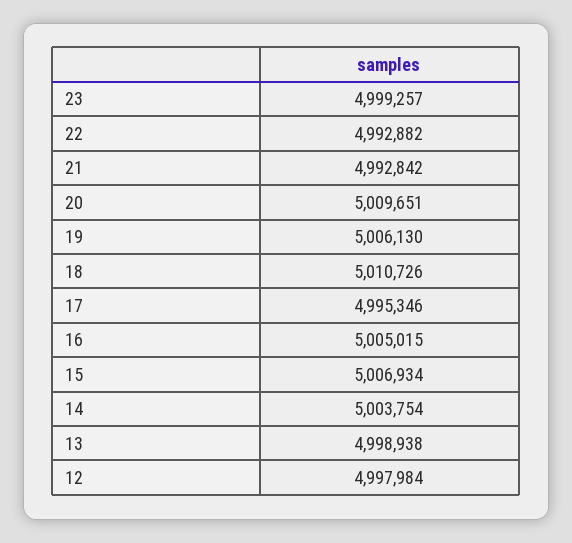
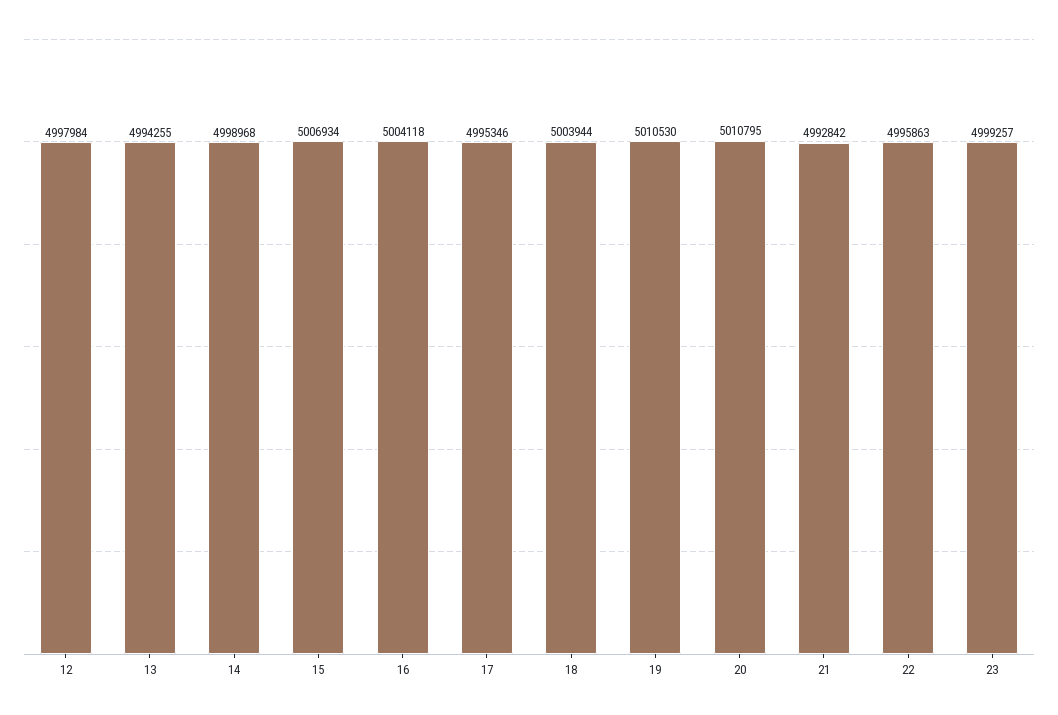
22: 4992882 -> 4995863
20: 5009651 -> 5010795
19: 5006130 -> 5010530
18: 5010726 -> 5003944
16: 5005015 -> 5004118
14: 5003754 -> 4998968
13: 4998938 -> 4994255

